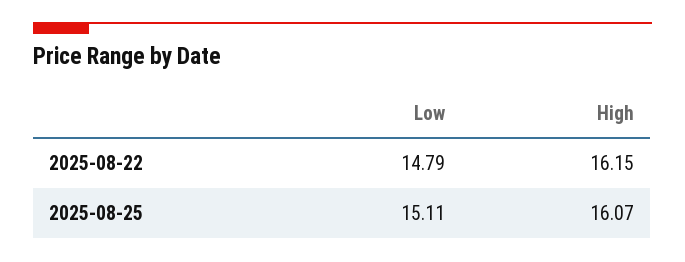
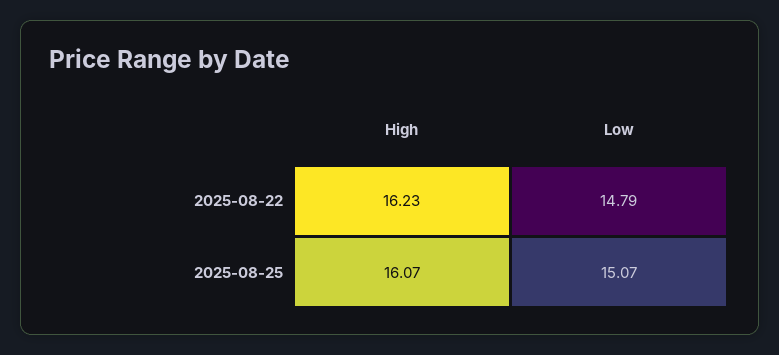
High, 2025-08-22: 16.15 -> 16.23
Low, 2025-08-25: 15.11 -> 15.07

